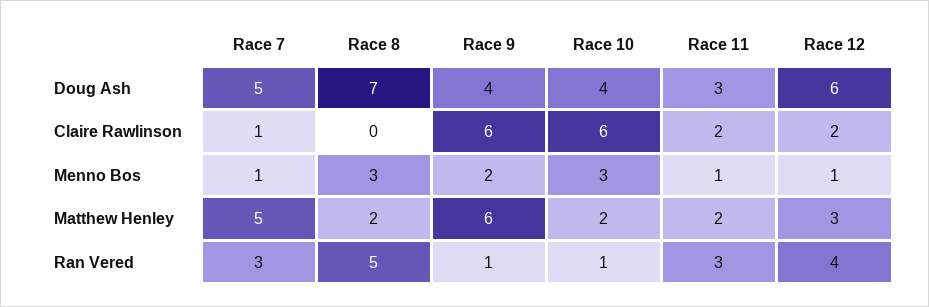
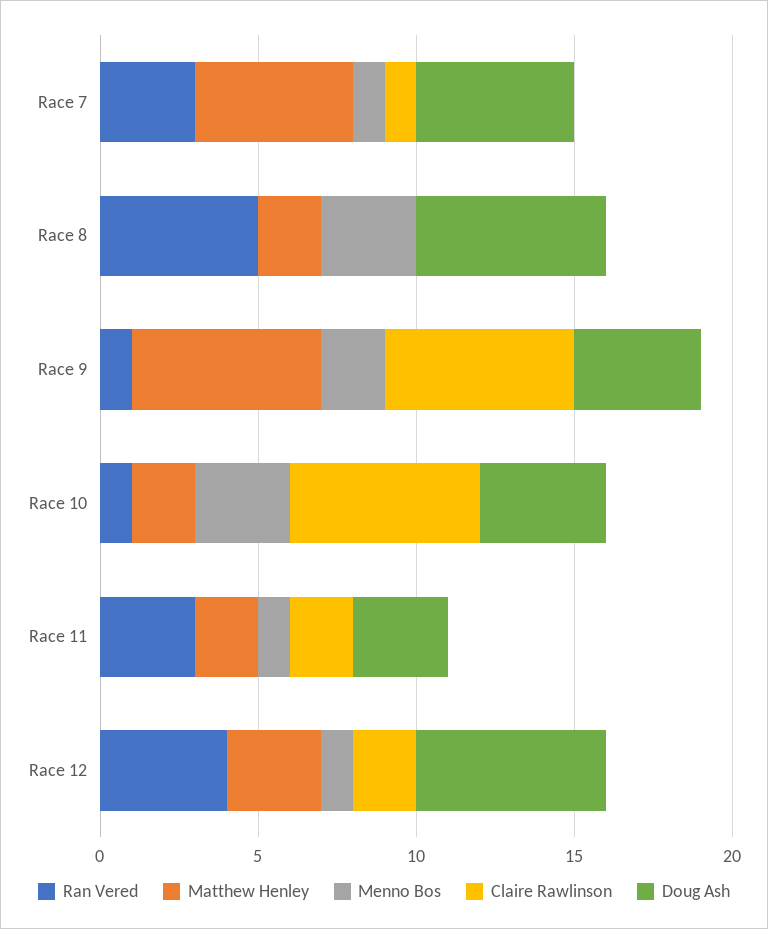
Doug Ash, Race 8: 7 -> 6

